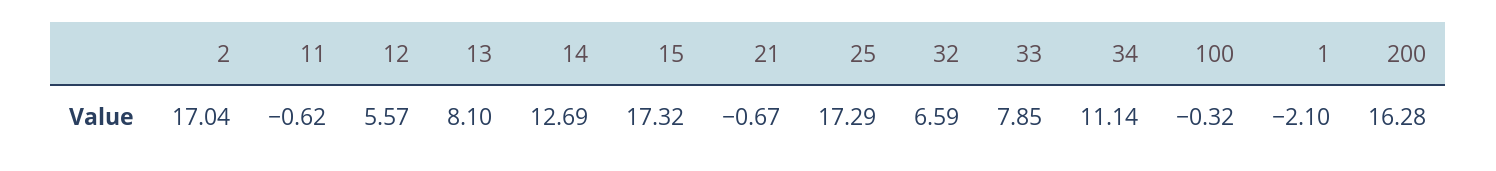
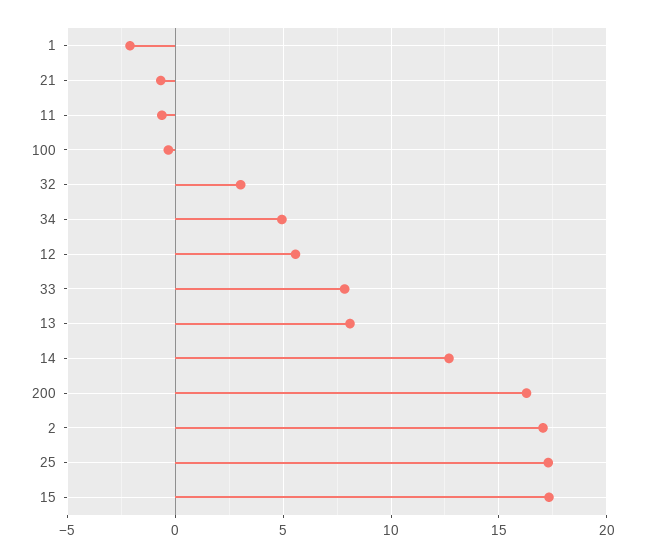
32: 6.59 -> 3
34: 11.14 -> 5

